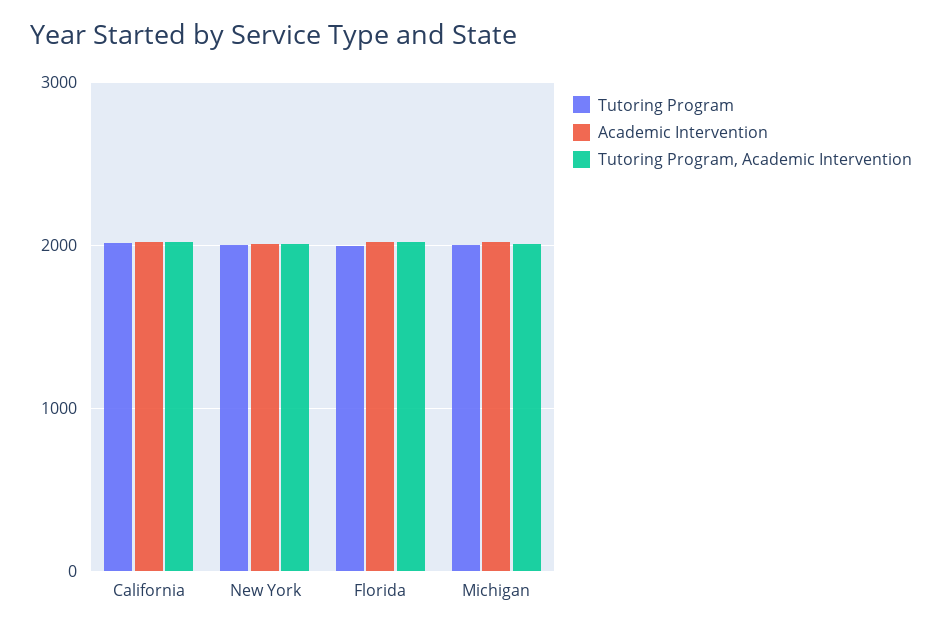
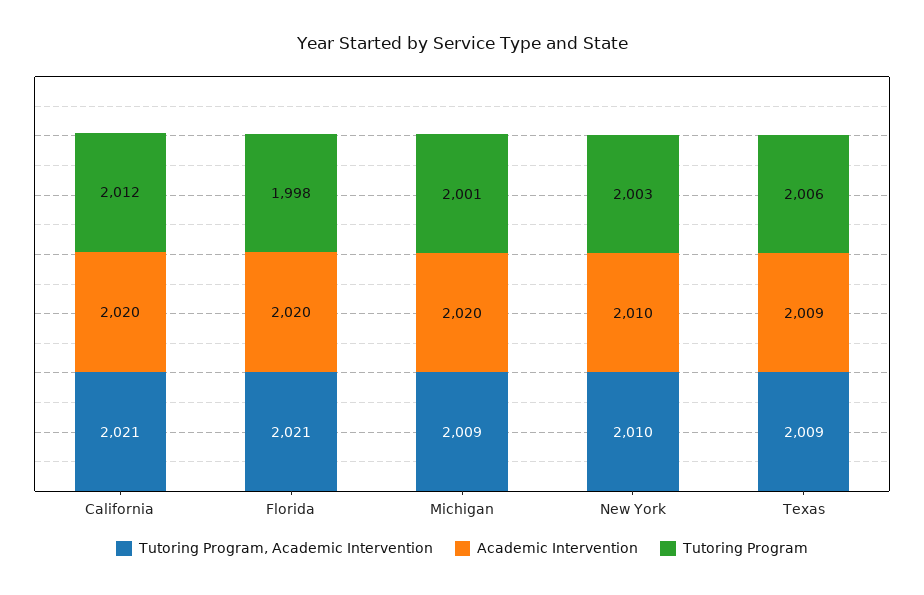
Tutoring Program, Academic Intervention, Texas: none -> 2009
Academic Intervention, Texas: none -> 2009
Tutoring Program, Texas: none -> 2006

